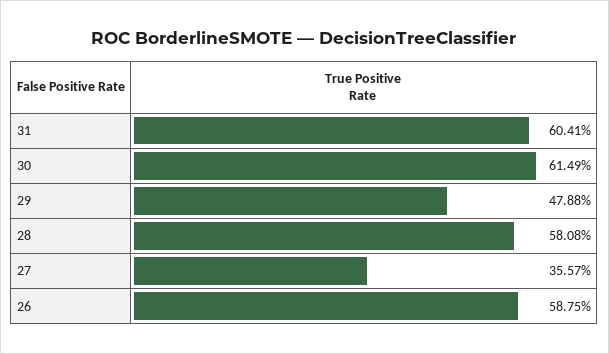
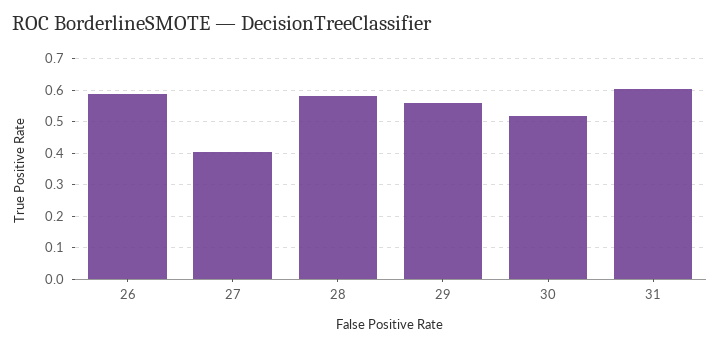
30: 0.6149 -> 0.52
29: 0.4788 -> 0.56
27: 0.3557 -> 0.4

